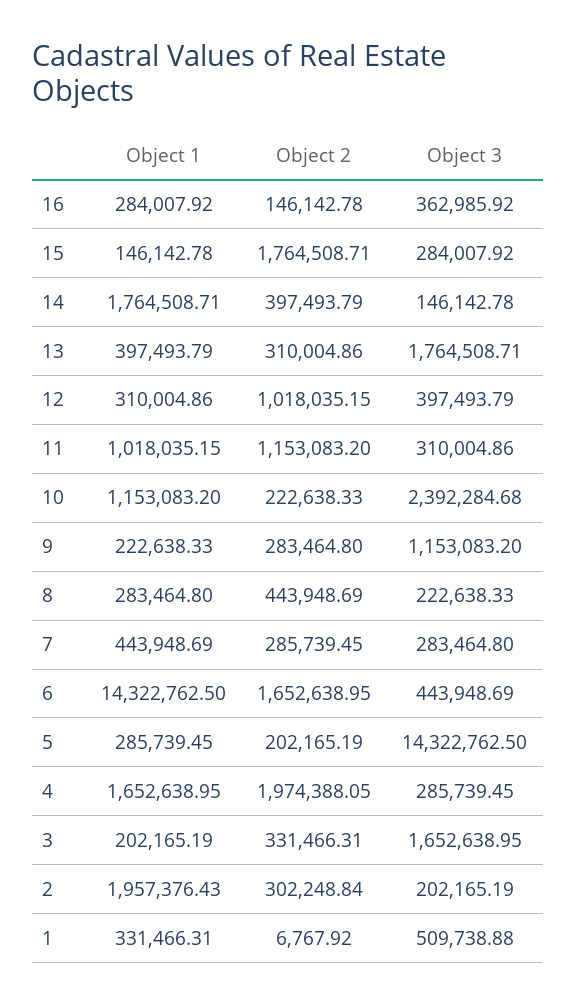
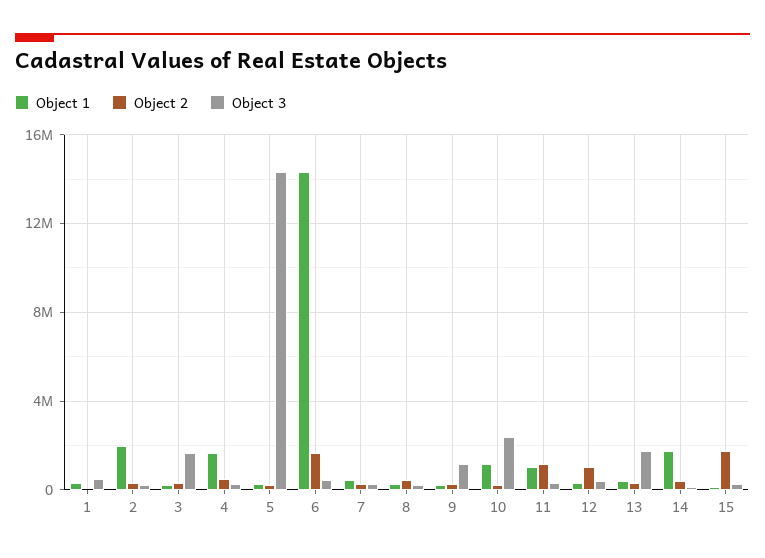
Object 1, 16: 284007.92 -> none
Object 2, 16: 146142.78 -> none
Object 3, 16: 362985.92 -> none
Object 2, 4: 1974388.05 -> 500000

